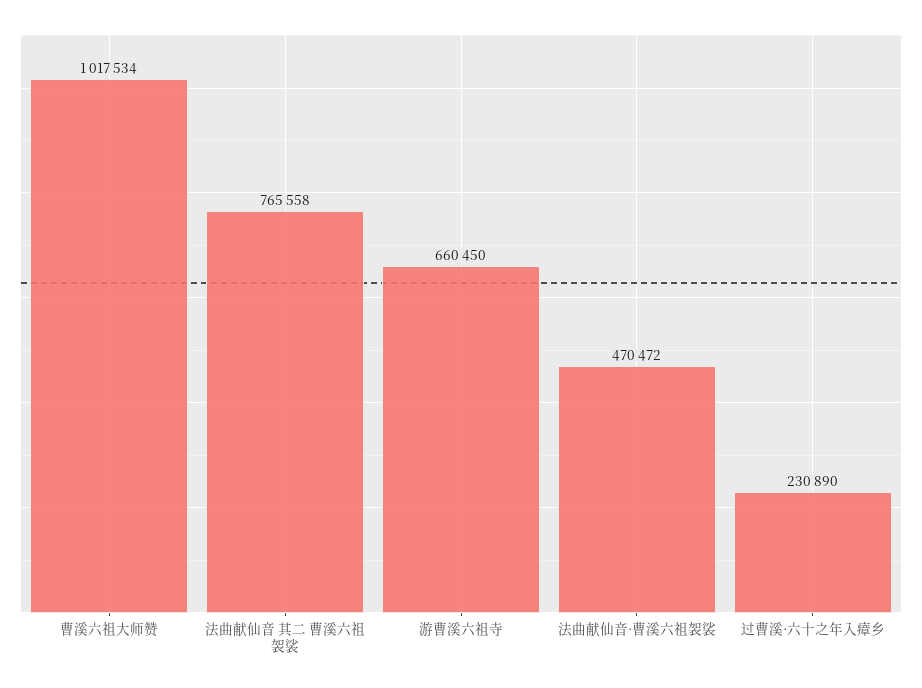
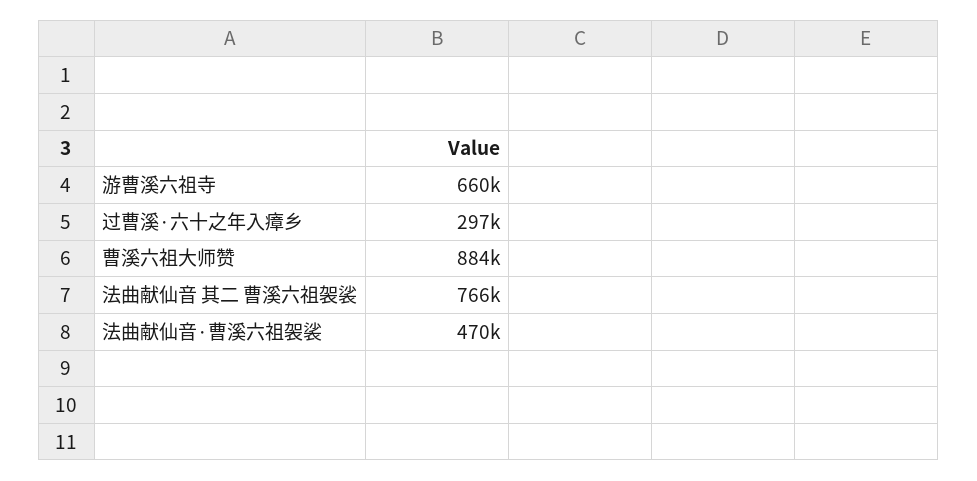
曹溪六祖大师赞: 1017534 -> 884000
过曹溪·六十之年入瘴乡: 230890 -> 297000

